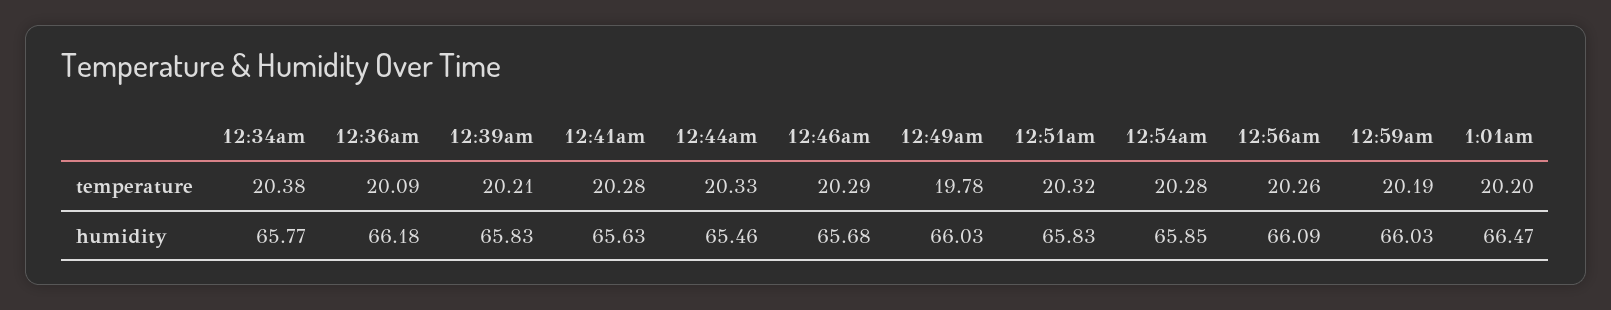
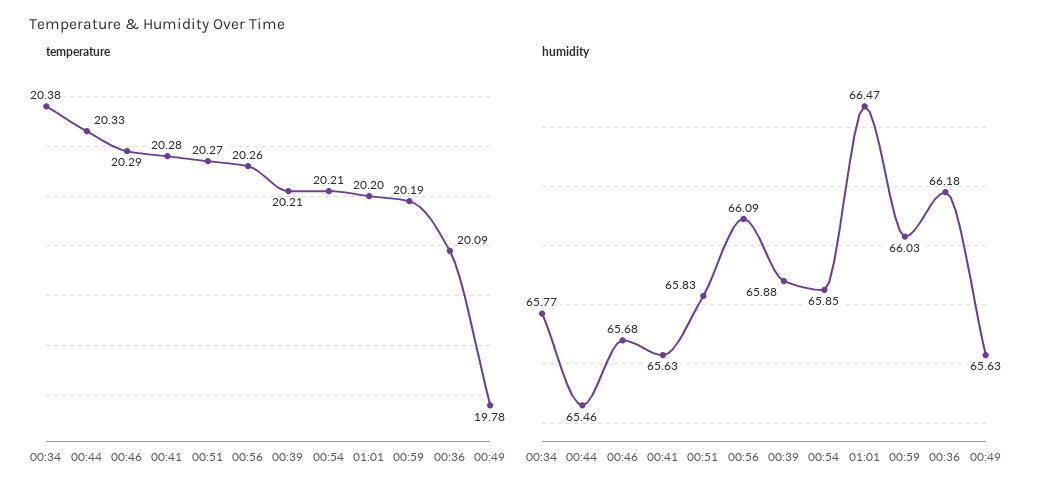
temperature, 12:51am: 20.32 -> 20.27
temperature, 12:54am: 20.28 -> 20.21
humidity, 12:39am: 65.83 -> 65.88
humidity, 12:49am: 66.03 -> 65.63

